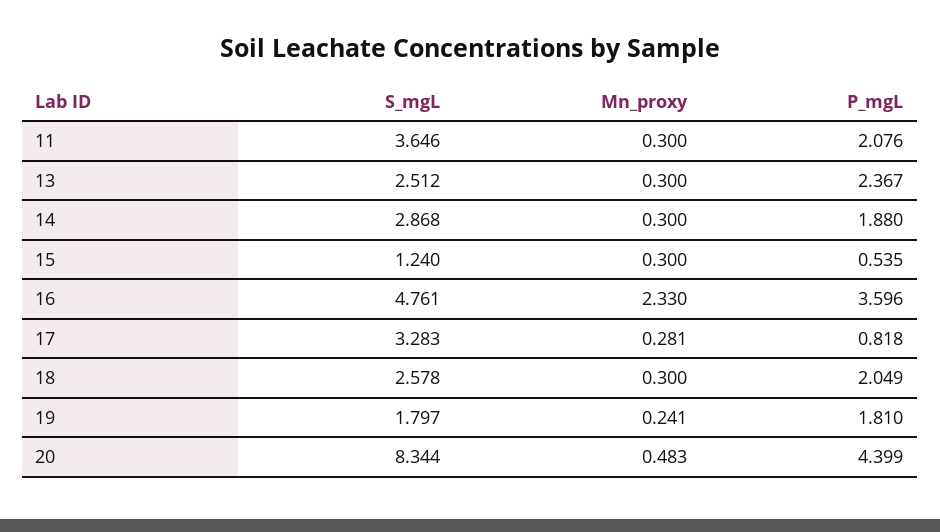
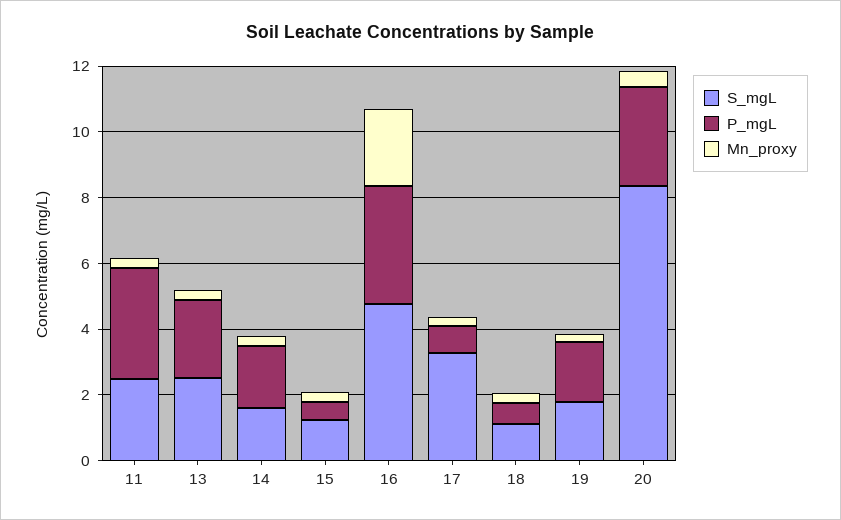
S_mgL, 11: 3.646 -> 2.5
P_mgL, 11: 2.076 -> 3.5
S_mgL, 14: 2.868 -> 1.5
S_mgL, 18: 2.578 -> 1
P_mgL, 18: 2.049 -> 0.5
P_mgL, 20: 4.399 -> 3

